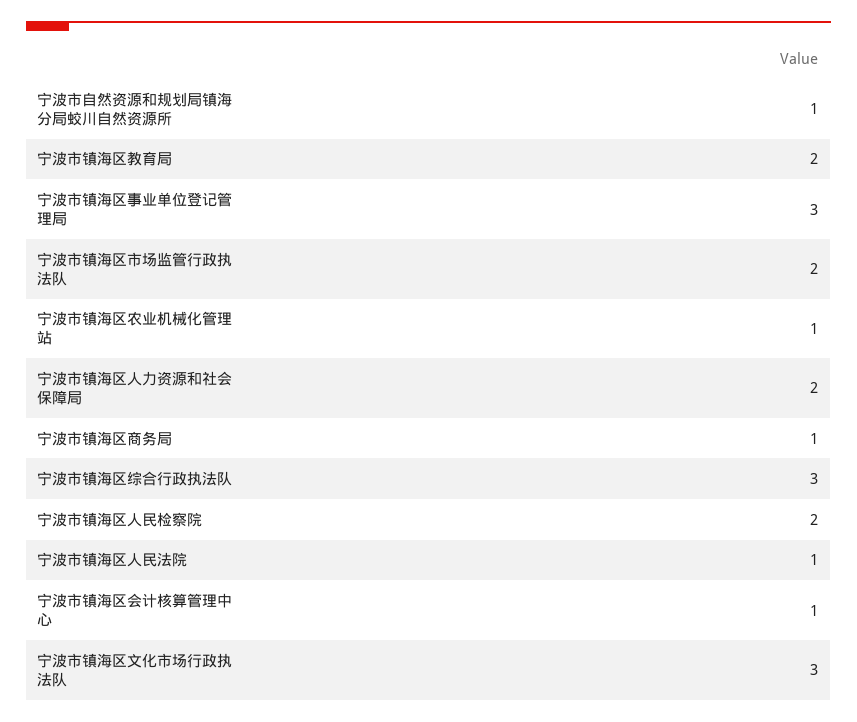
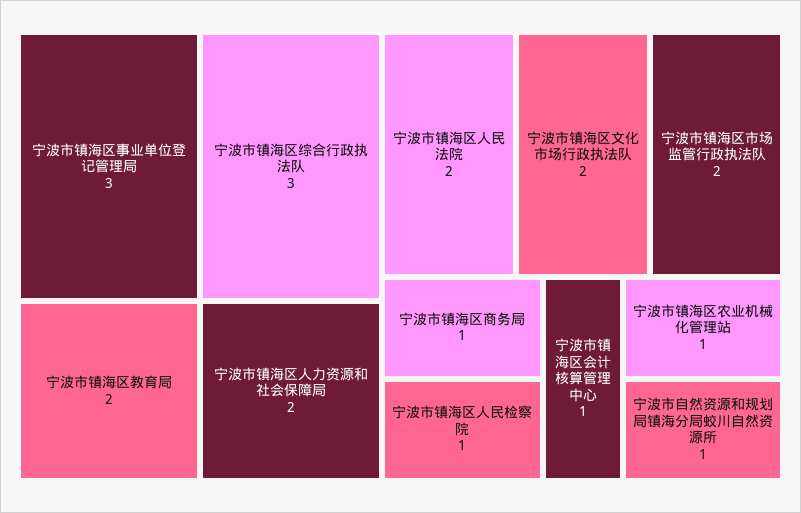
宁波市镇海区人民检察院: 2 -> 1
宁波市镇海区人民法院: 1 -> 2
宁波市镇海区文化市场行政执法队: 3 -> 2

